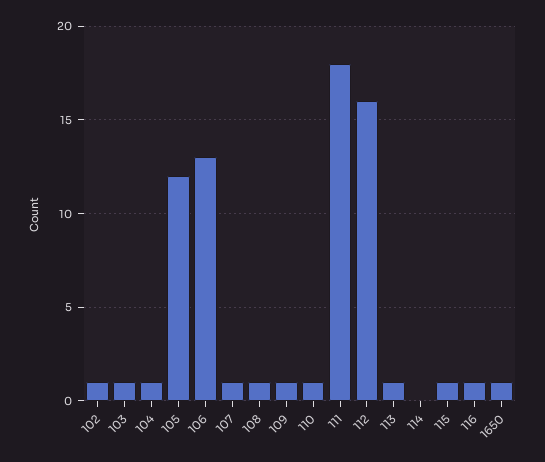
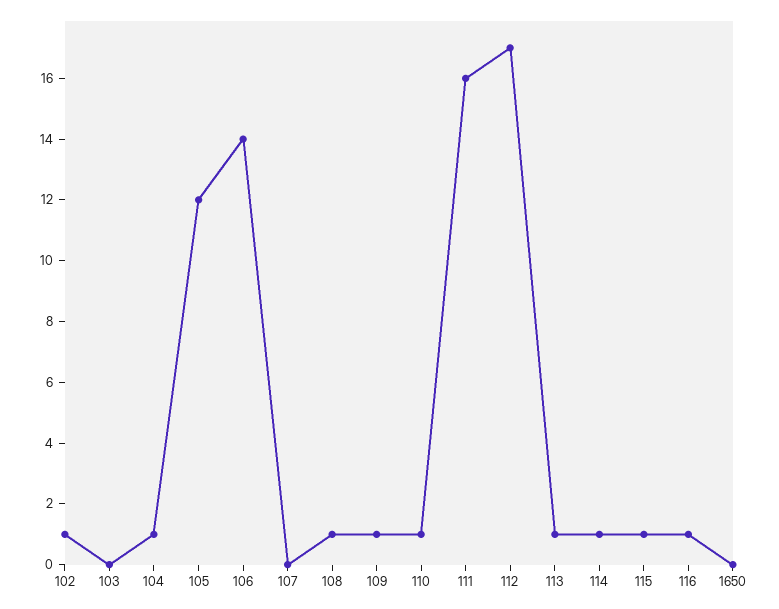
103: 1 -> 0
106: 13 -> 14
107: 1 -> 0
111: 18 -> 16
112: 16 -> 17
114: 0 -> 1
1650: 1 -> 0

